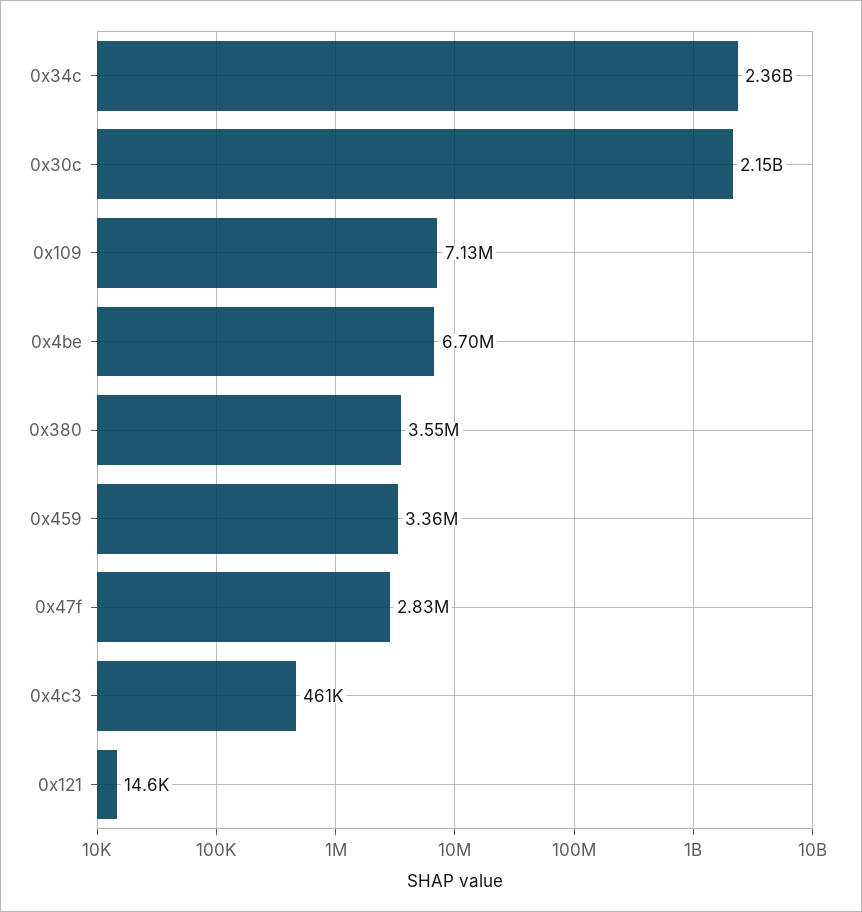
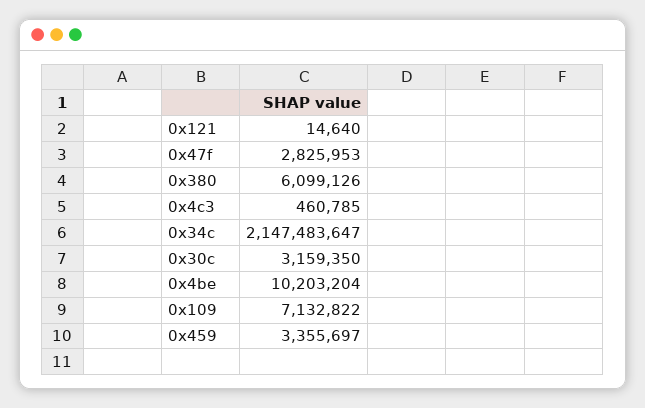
0x34c: 2360000000 -> 2147483647
0x30c: 2150000000 -> 3159350
0x4be: 6700000 -> 10203204
0x380: 3550000 -> 6099126

